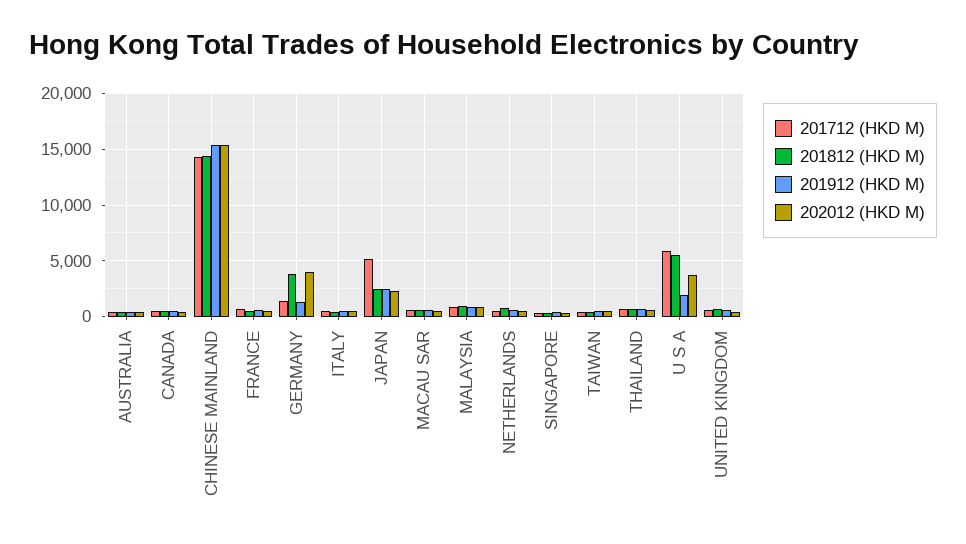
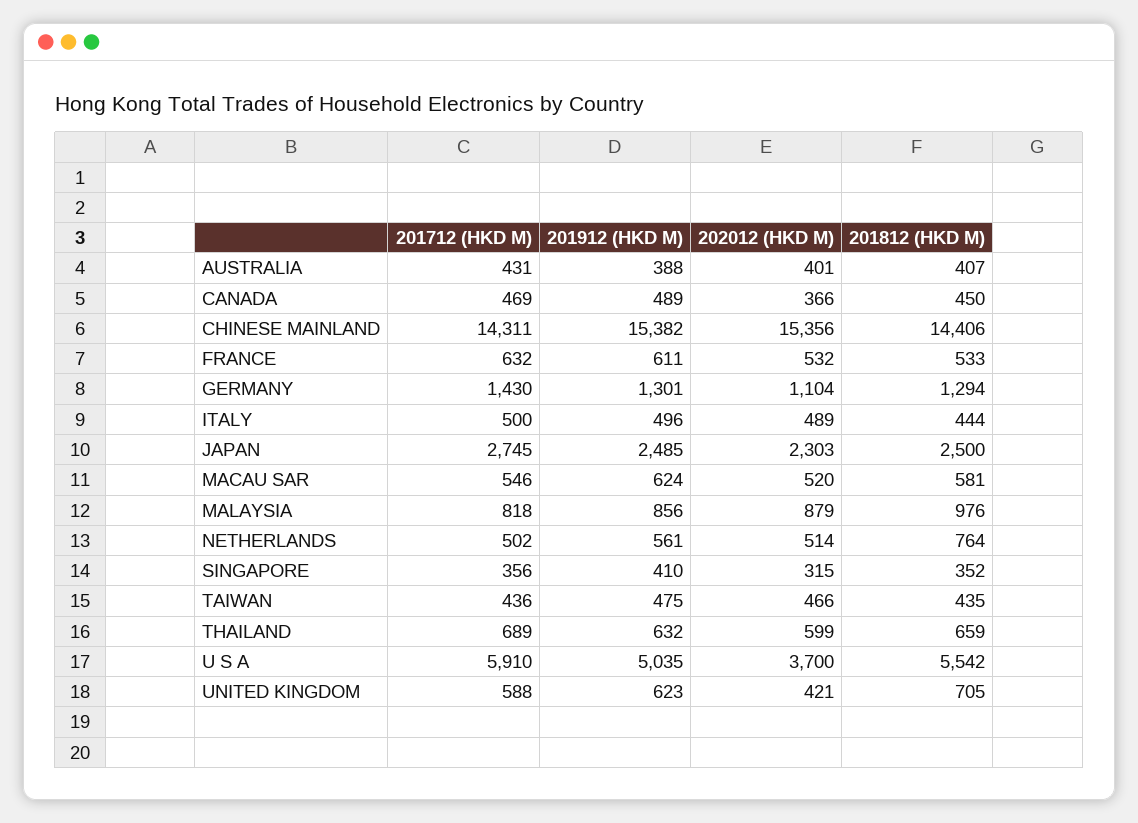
201812 (HKD M), GERMANY: 4000 -> 1294
202012 (HKD M), GERMANY: 4000 -> 1104
201712 (HKD M), JAPAN: 5000 -> 2745
201912 (HKD M), U S A: 2000 -> 5035

